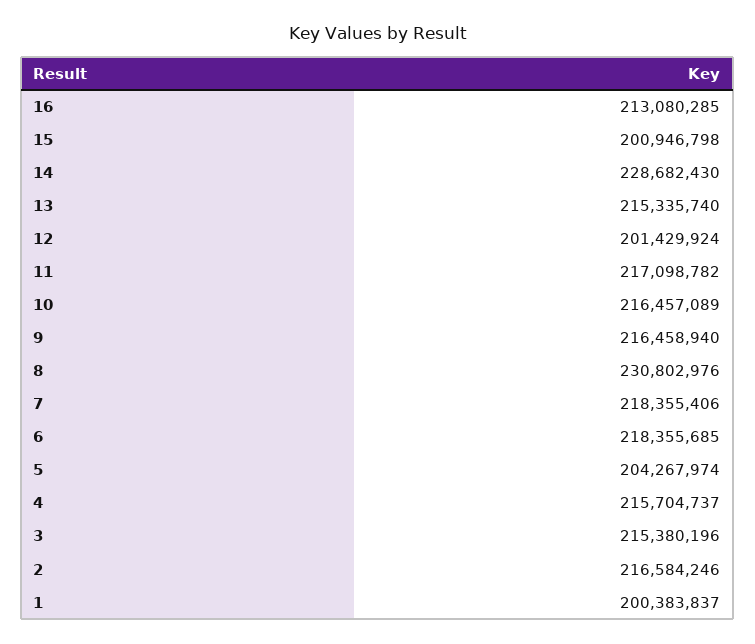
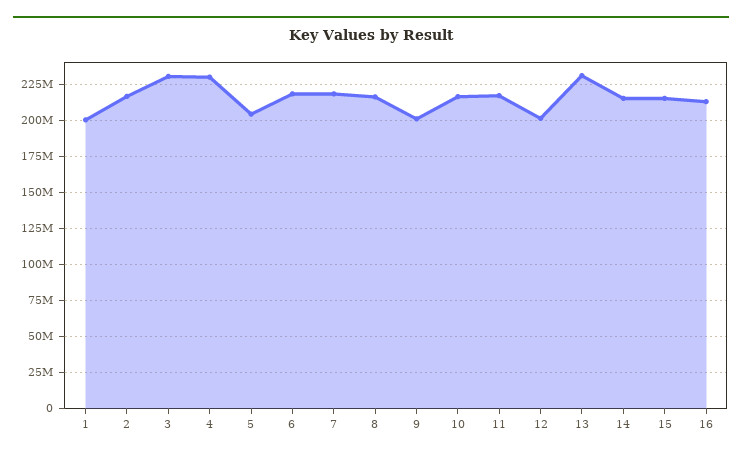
15: 200946798 -> 215000000
14: 228682430 -> 215000000
13: 215335740 -> 230000000
9: 216458940 -> 200000000
8: 230802976 -> 215000000
4: 215704737 -> 230000000
3: 215380196 -> 230000000

